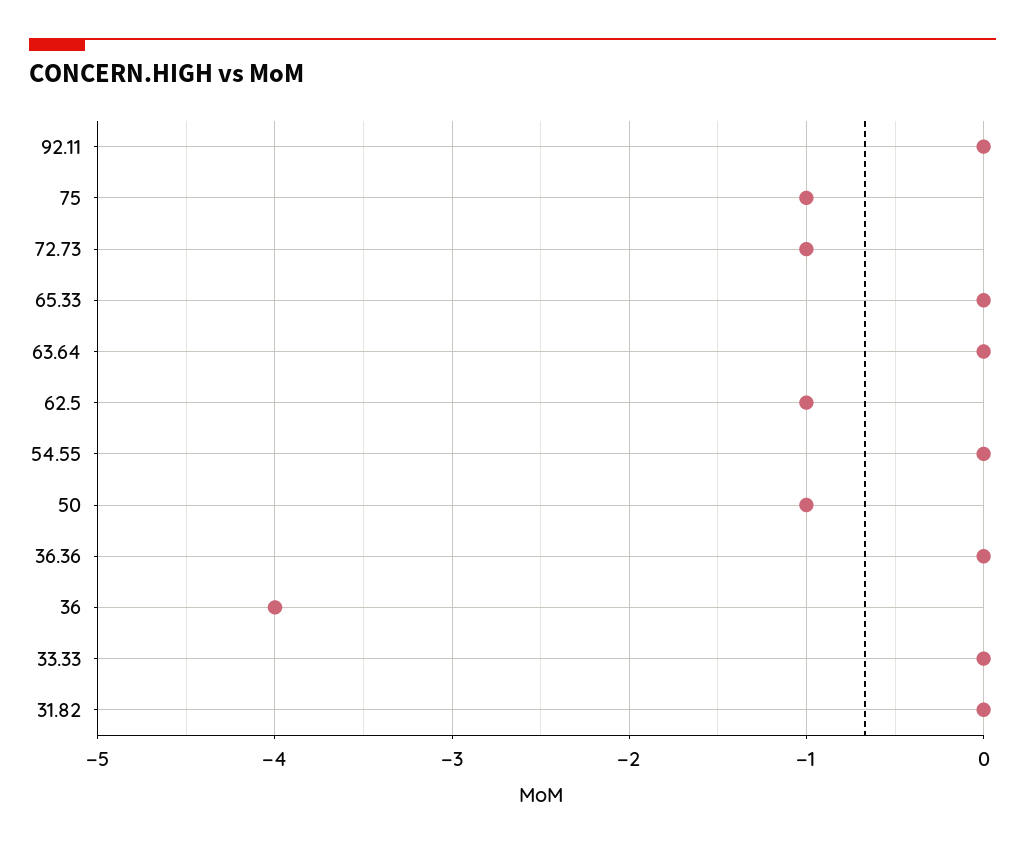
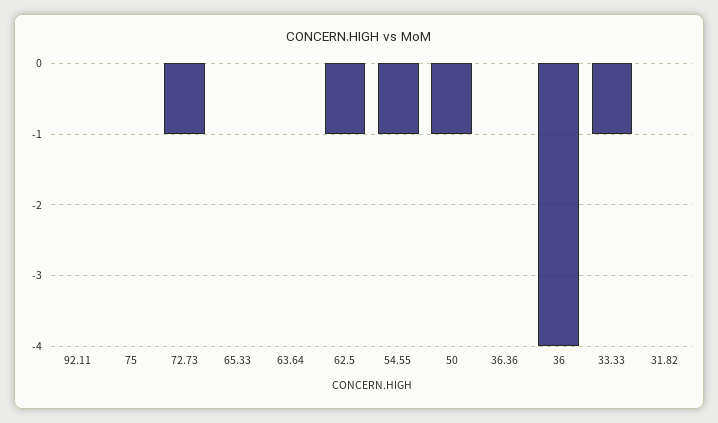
75: -1 -> 0
54.55: 0 -> -1
33.33: 0 -> -1

